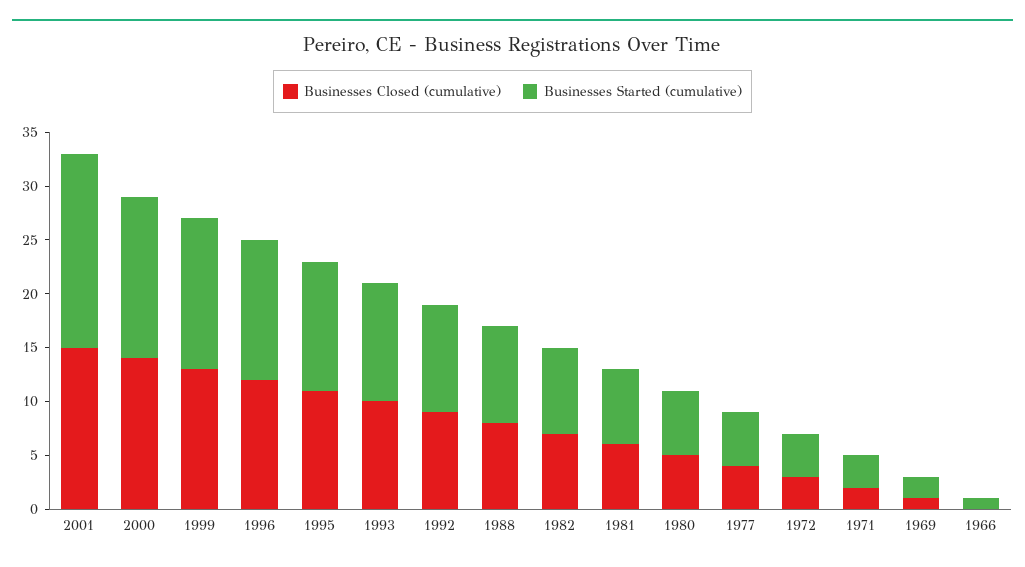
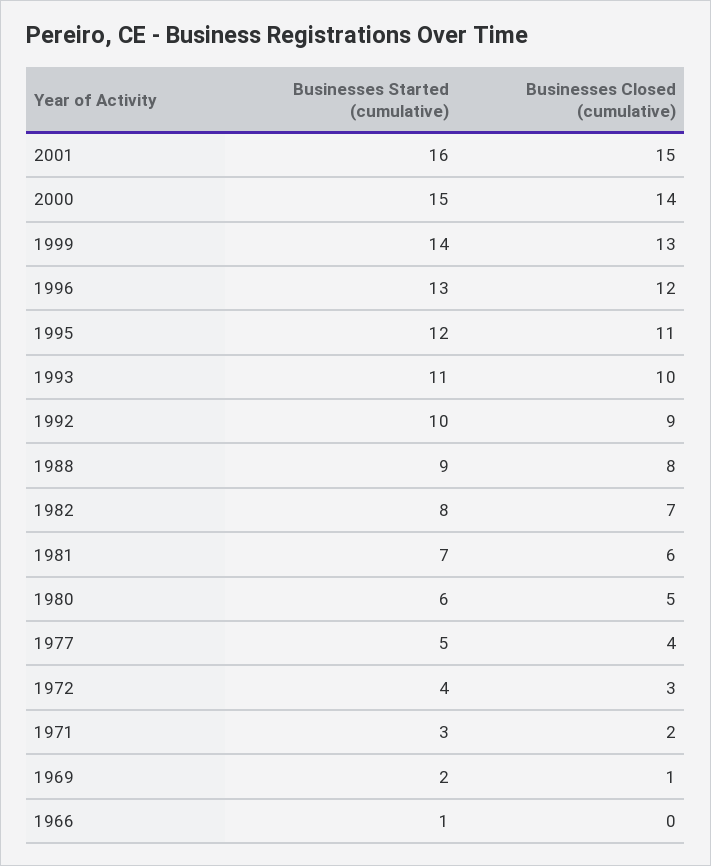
Businesses Started (cumulative), 2001: 18 -> 16

